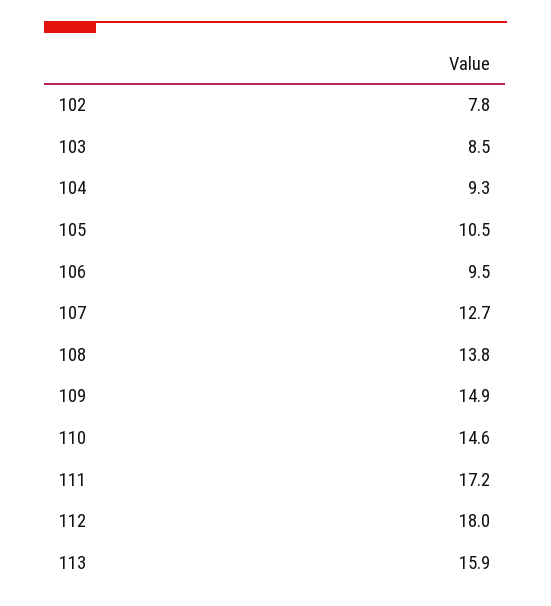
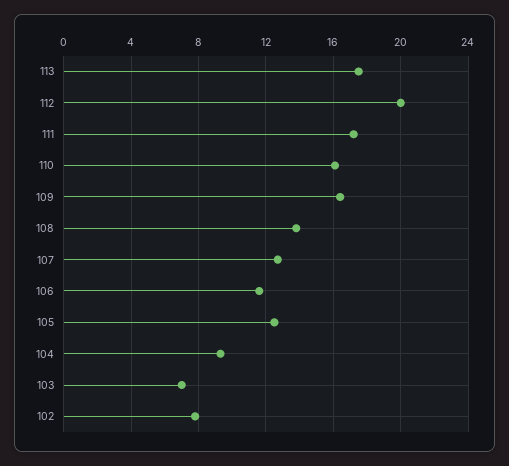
103: 8.5 -> 7
105: 10.5 -> 12.5
106: 9.5 -> 11.5
109: 14.9 -> 16.5
110: 14.6 -> 16
112: 18 -> 20
113: 15.9 -> 17.5

